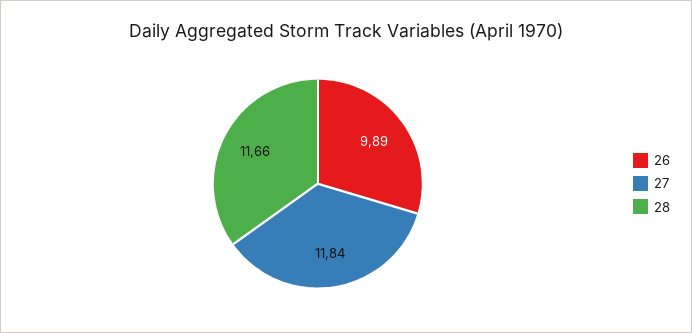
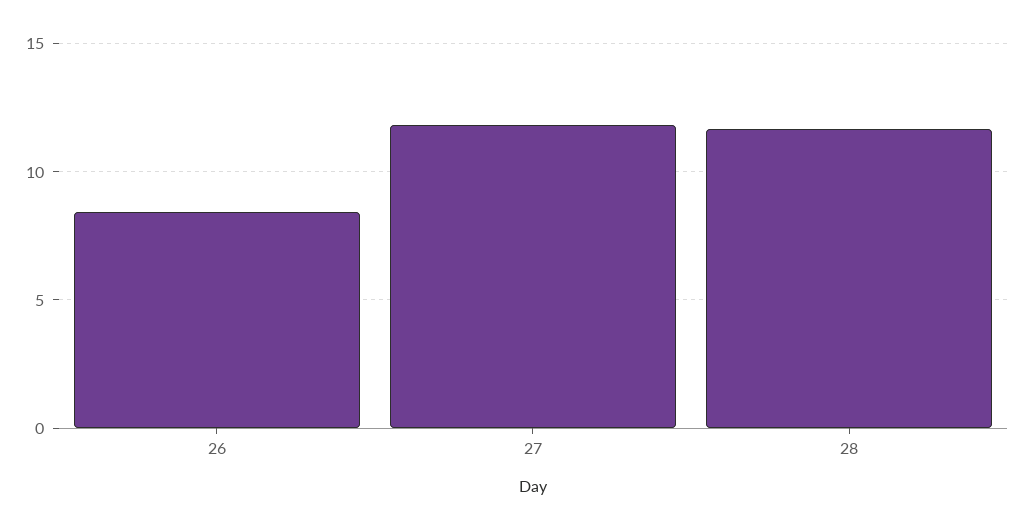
26: 9.89 -> 8.5

